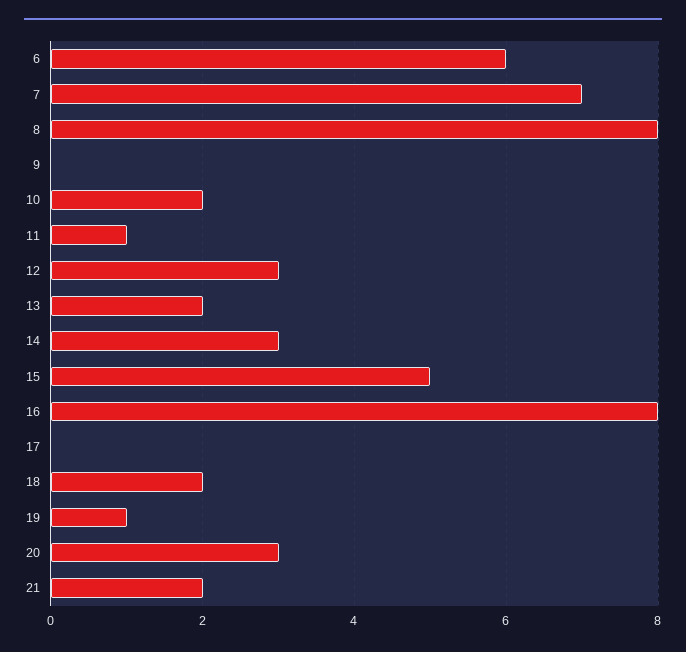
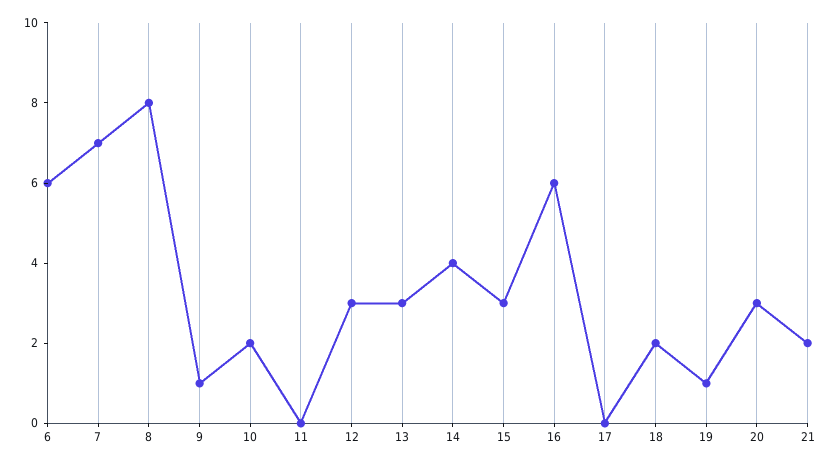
9: 0 -> 1
11: 1 -> 0
13: 2 -> 3
14: 3 -> 4
15: 5 -> 3
16: 8 -> 6

